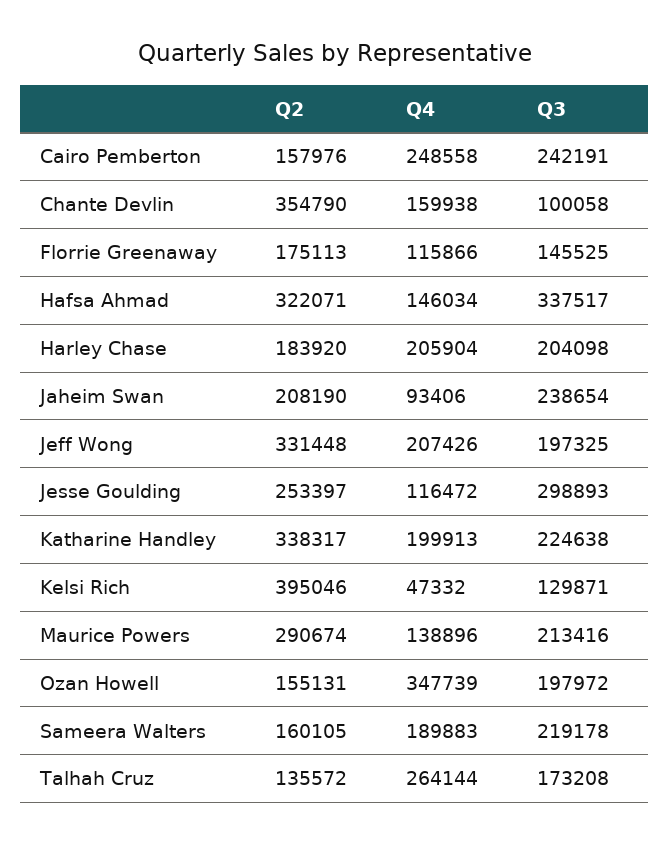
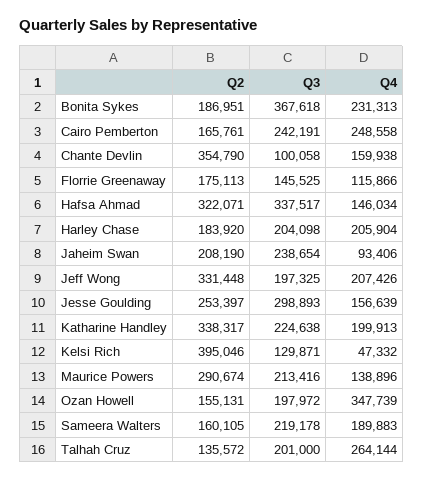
Q2, Cairo Pemberton: 157976 -> 165761
Q4, Jesse Goulding: 116472 -> 156639
Q3, Talhah Cruz: 173208 -> 201000
Q2, Bonita Sykes: none -> 186951
Q3, Bonita Sykes: none -> 367618
Q4, Bonita Sykes: none -> 231313

